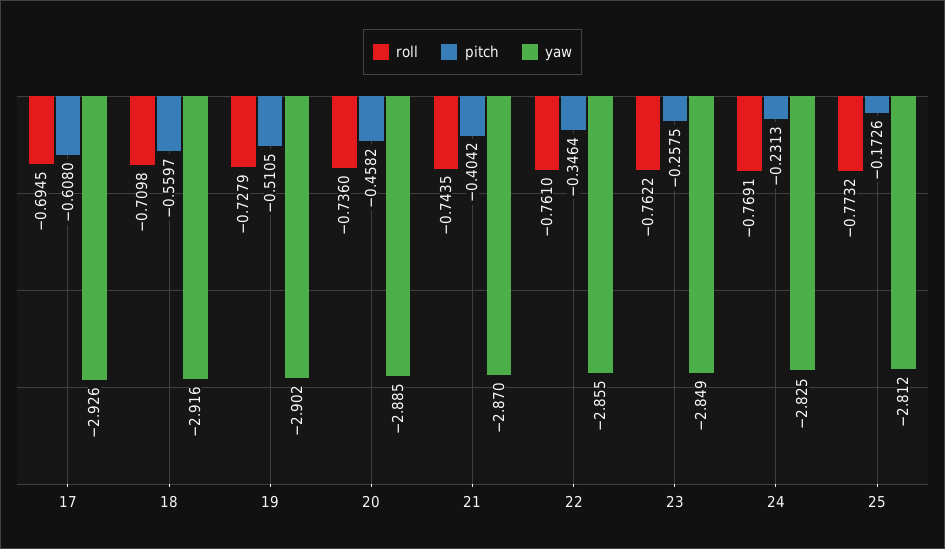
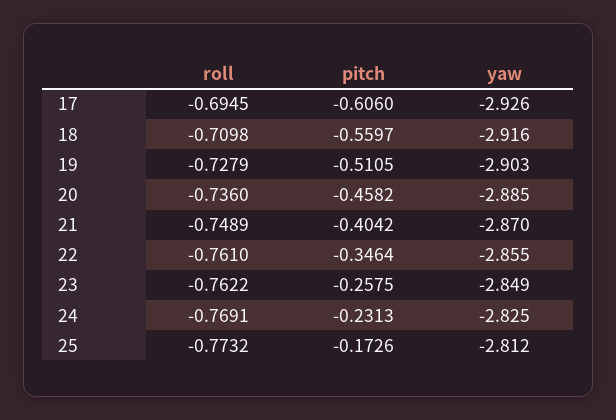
pitch, 17: -0.608 -> -0.606
yaw, 19: -2.902 -> -2.903
roll, 21: -0.7435 -> -0.7489

